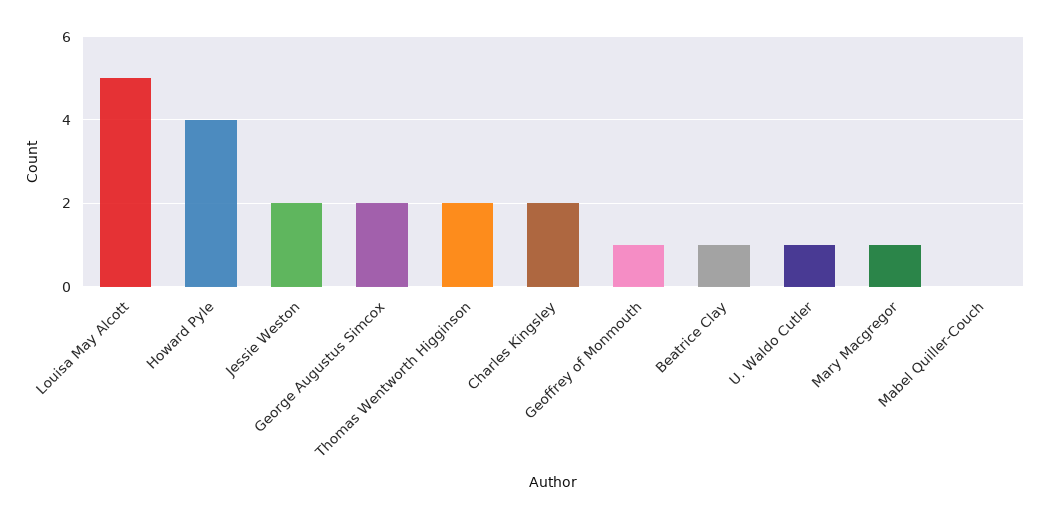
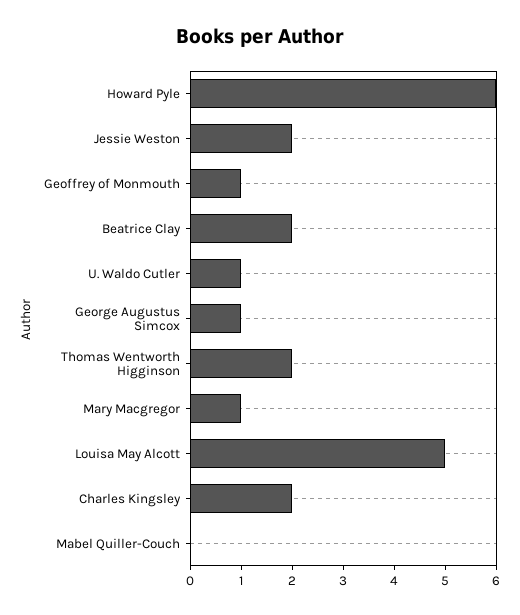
Howard Pyle: 4 -> 6
George Augustus Simcox: 2 -> 1
Beatrice Clay: 1 -> 2

